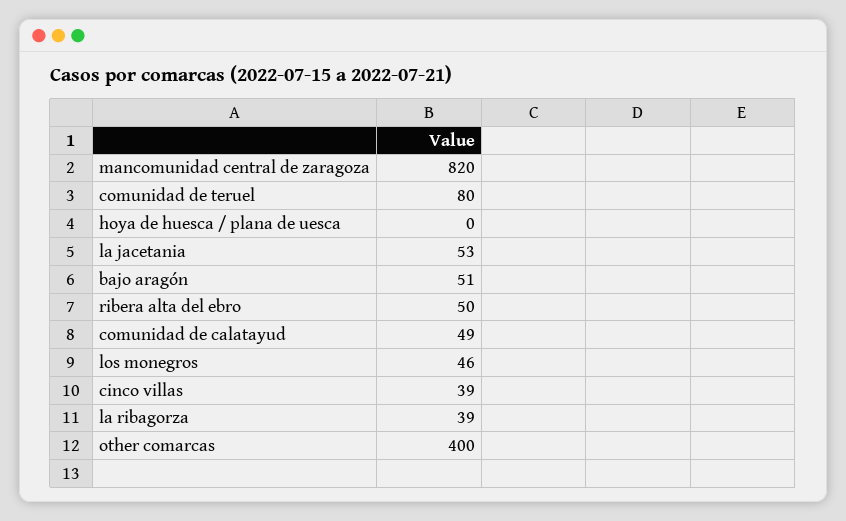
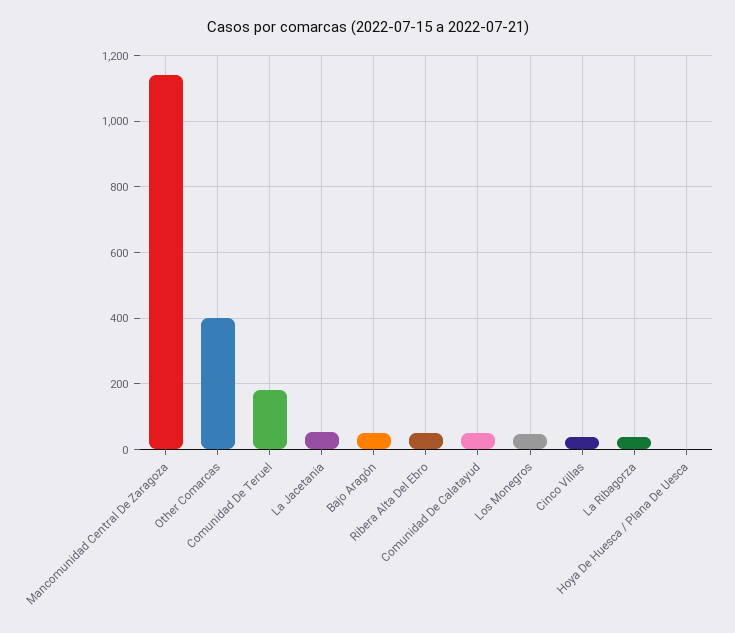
mancomunidad central de zaragoza: 820 -> 1140
comunidad de teruel: 80 -> 180

